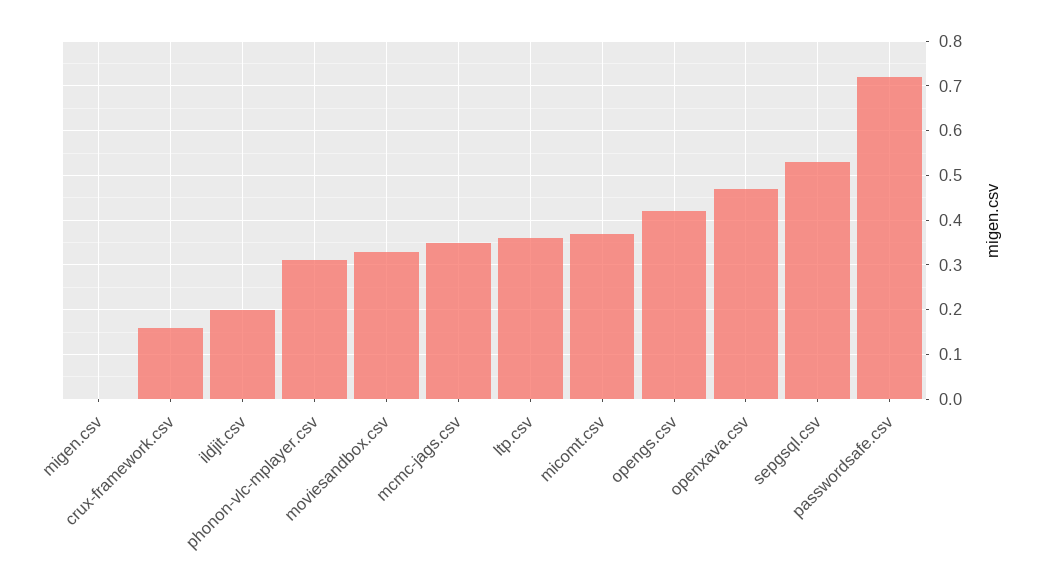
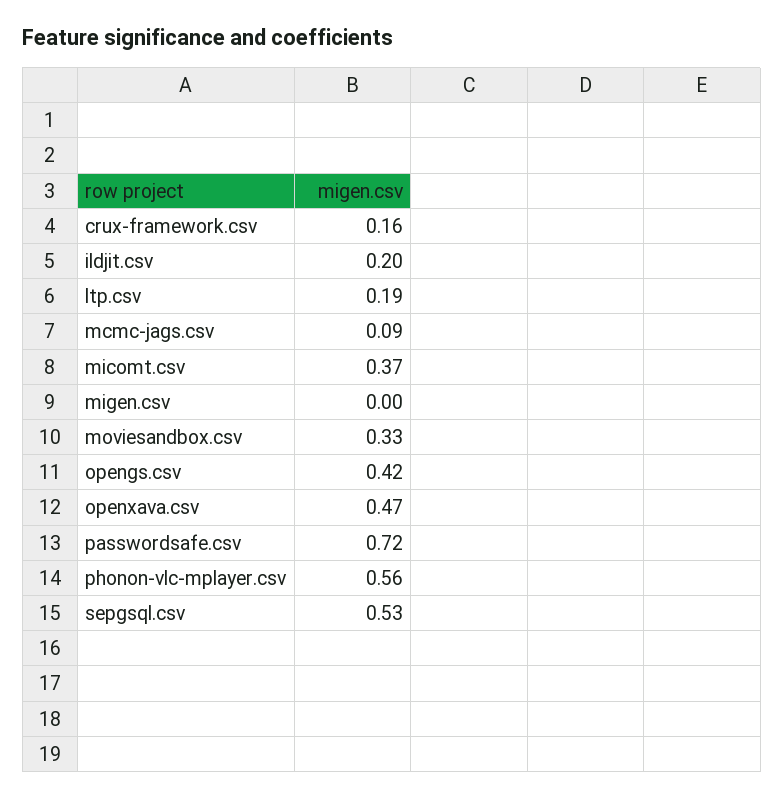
phonon-vlc-mplayer.csv: 0.3 -> 0.56
mcmc-jags.csv: 0.35 -> 0.09
ltp.csv: 0.35 -> 0.19

